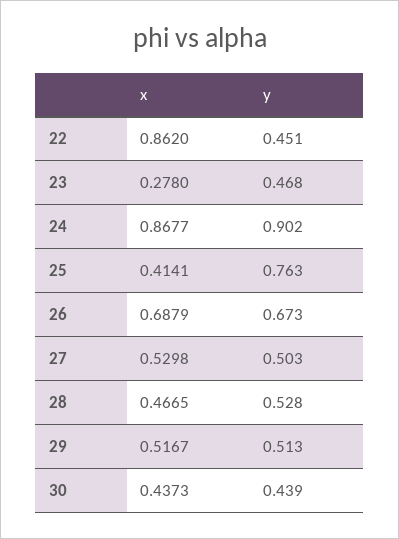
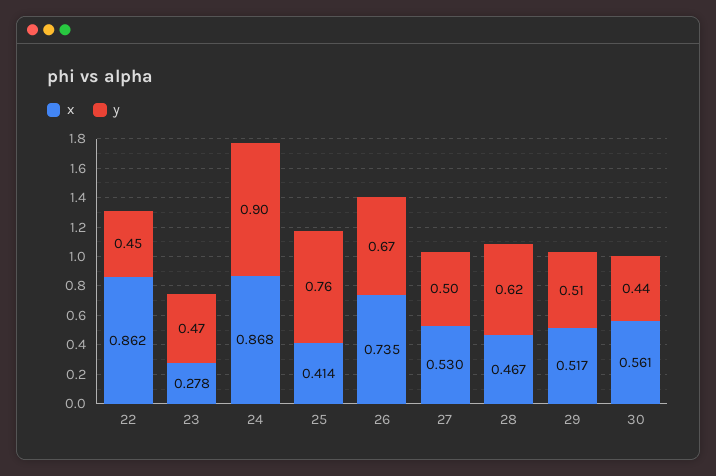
x, 26: 0.6879 -> 0.735
y, 28: 0.528 -> 0.62
x, 30: 0.4373 -> 0.561

